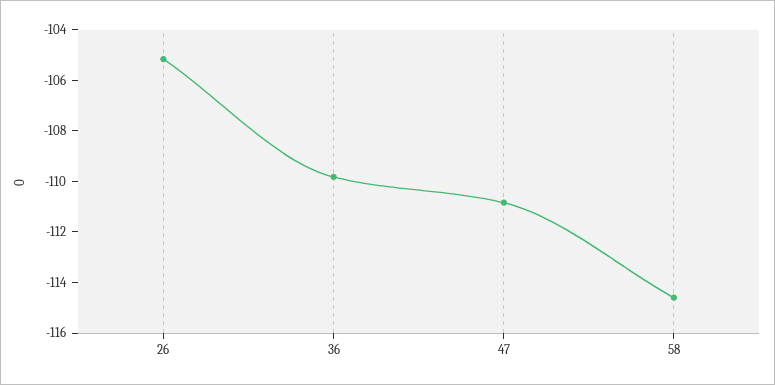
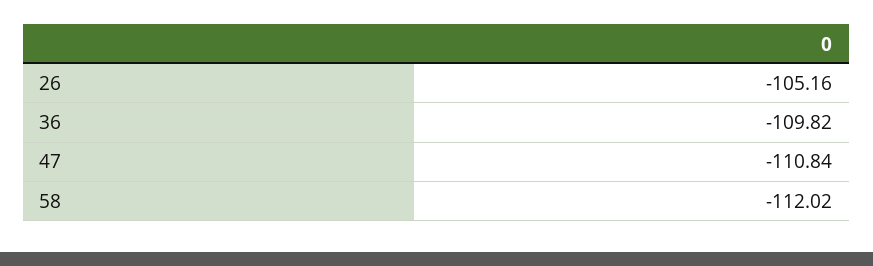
58: -114.5 -> -112.02

